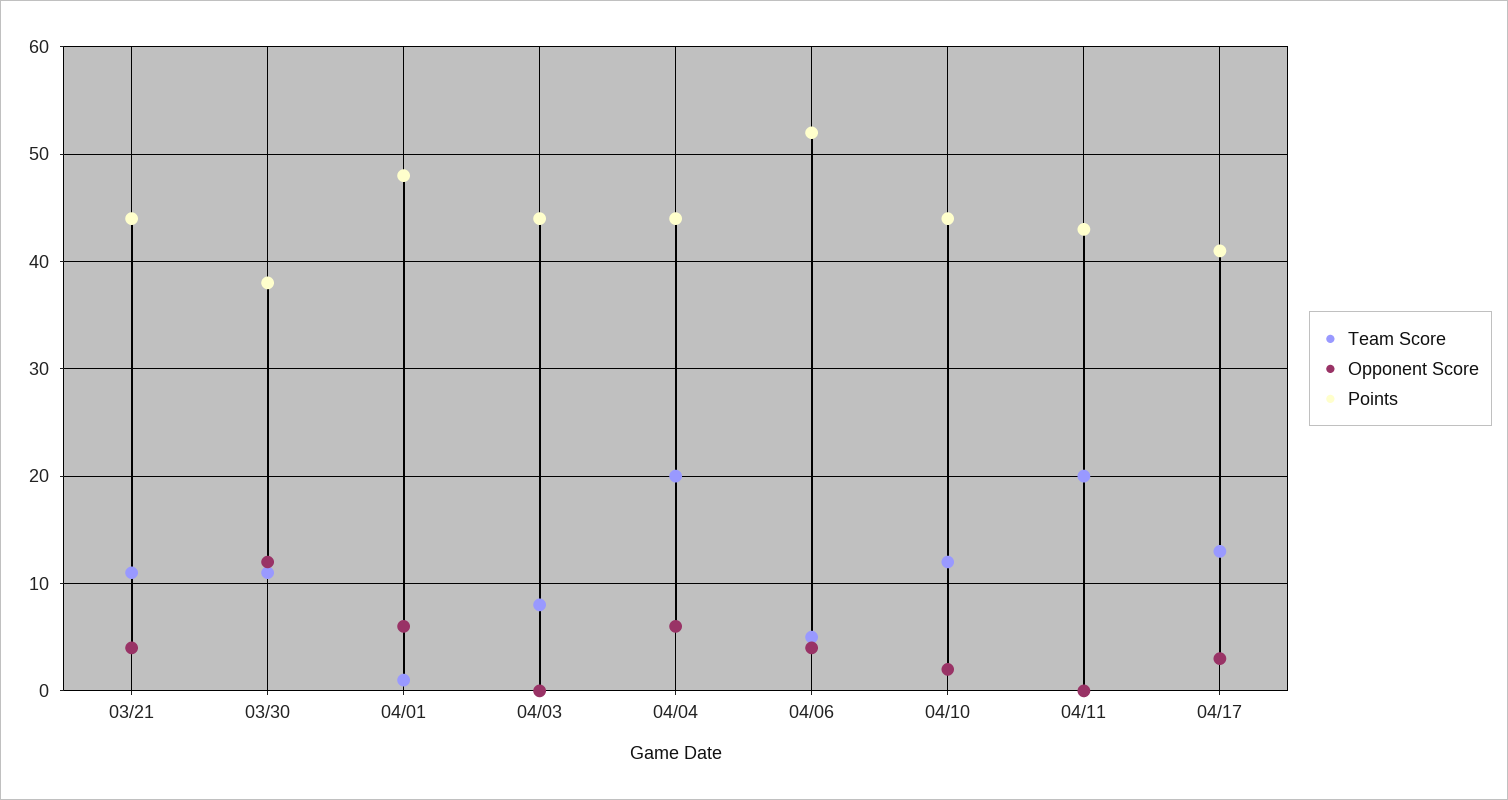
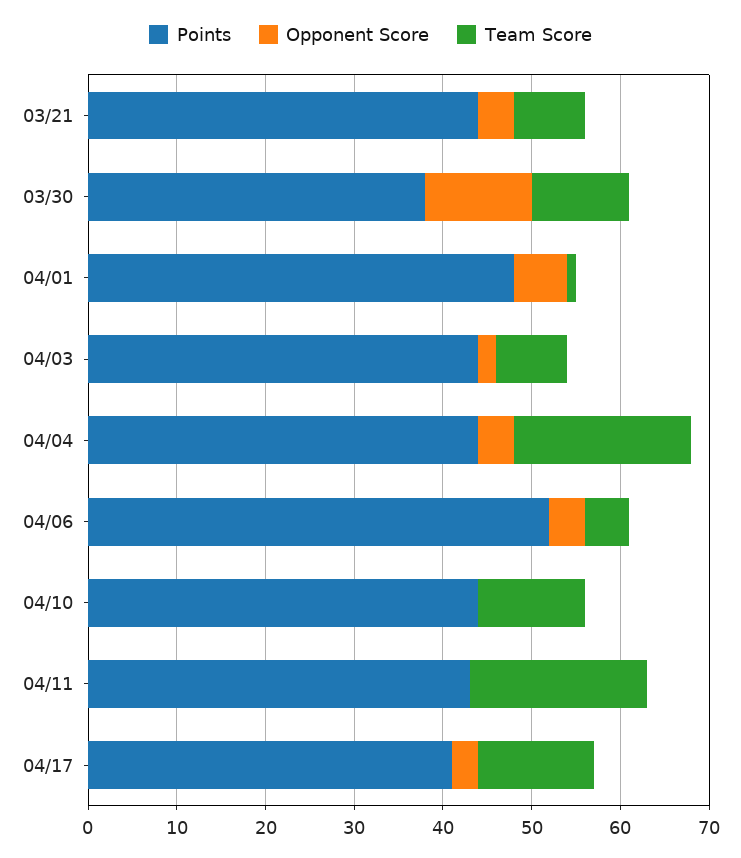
Team Score, 03/21: 11 -> 8
Opponent Score, 04/03: 0 -> 2
Opponent Score, 04/04: 6 -> 4
Opponent Score, 04/10: 2 -> 0

